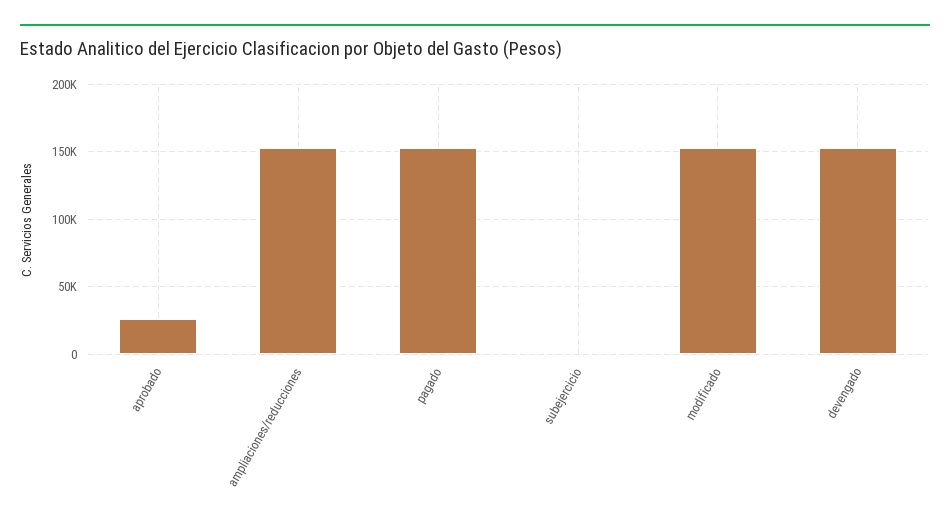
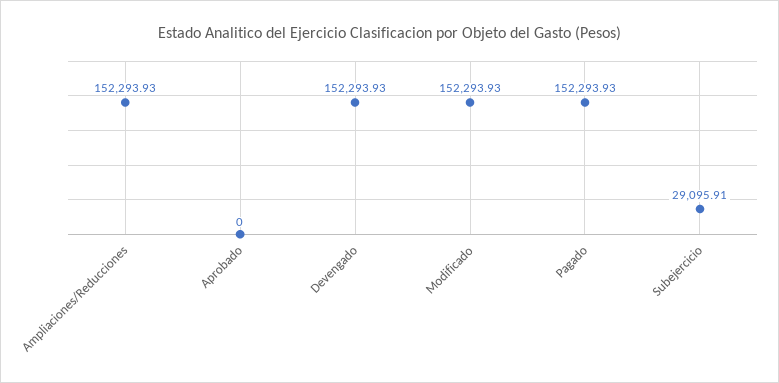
aprobado: 25000 -> 0
subejercicio: 0 -> 29095.91

